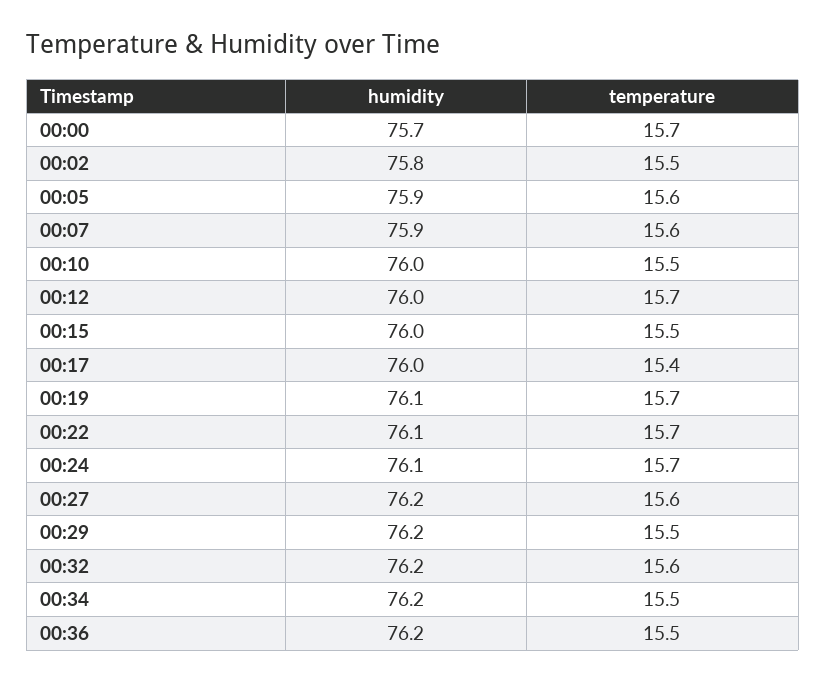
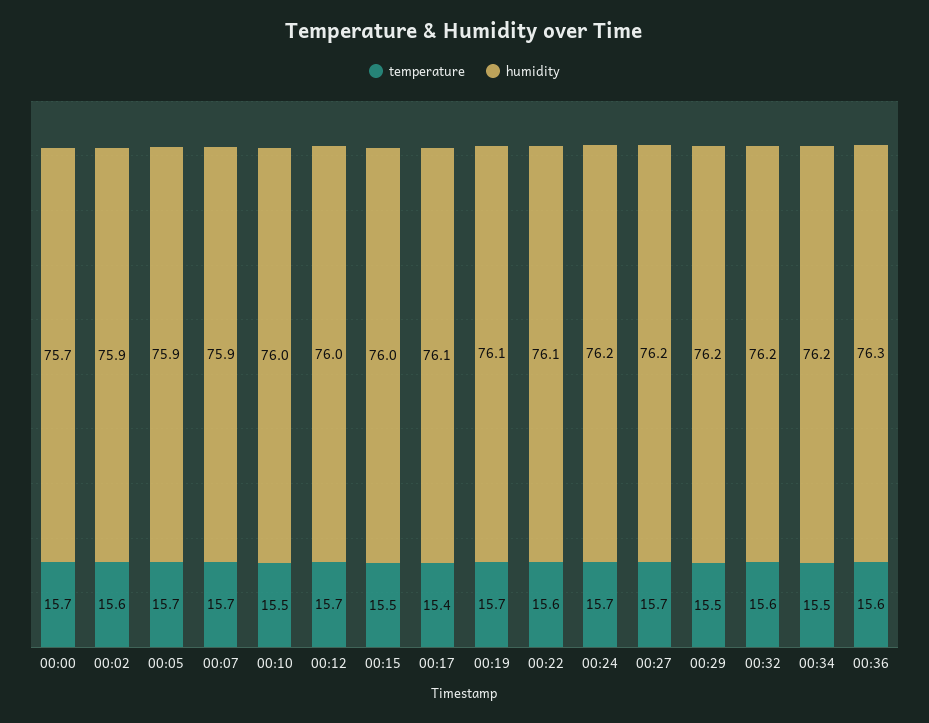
humidity, 00:02: 75.8 -> 75.9
temperature, 00:02: 15.5 -> 15.6
temperature, 00:05: 15.6 -> 15.7
temperature, 00:07: 15.6 -> 15.7
humidity, 00:17: 76 -> 76.1
temperature, 00:22: 15.7 -> 15.6
humidity, 00:24: 76.1 -> 76.2
temperature, 00:27: 15.6 -> 15.7
humidity, 00:36: 76.2 -> 76.3
temperature, 00:36: 15.5 -> 15.6

